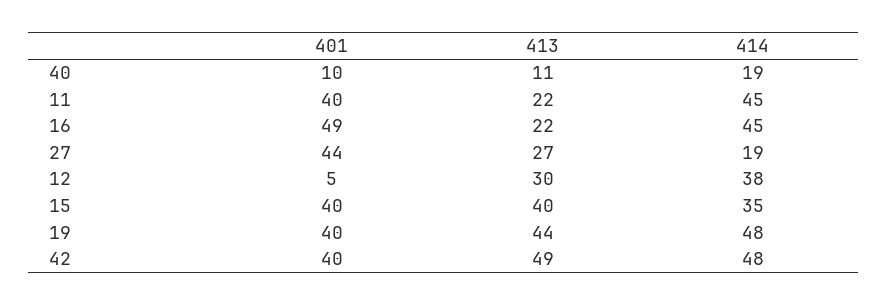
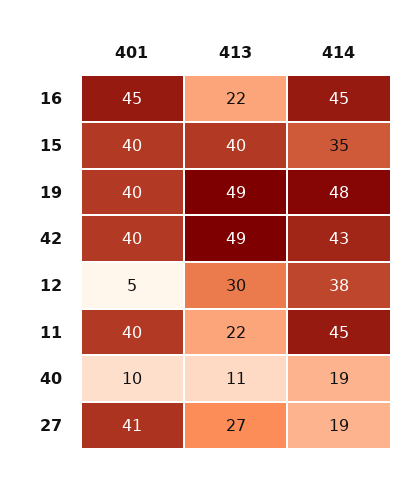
401, 16: 49 -> 45
401, 27: 44 -> 41
413, 19: 44 -> 49
414, 42: 48 -> 43

